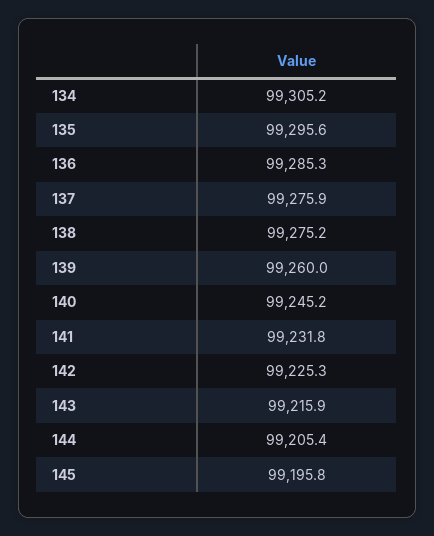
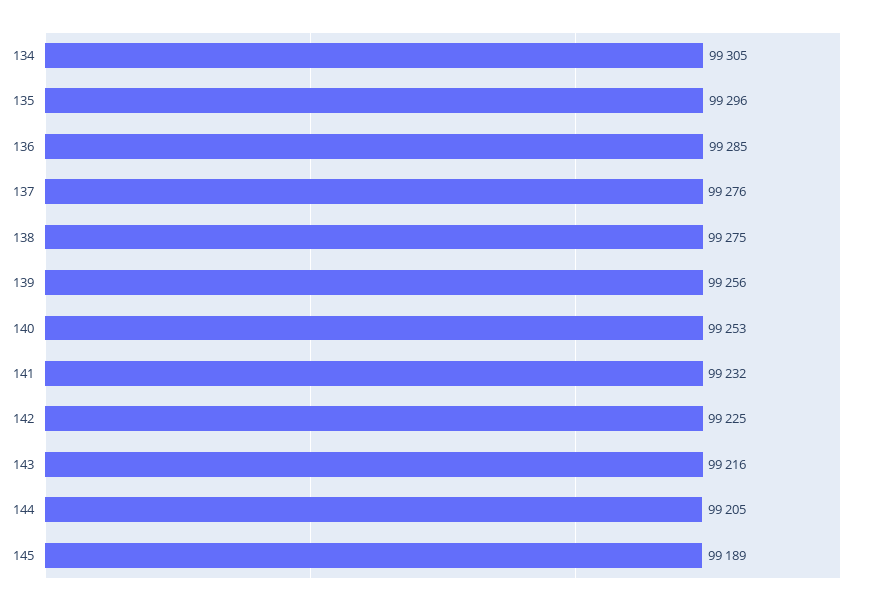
139: 99260 -> 99256
140: 99245.2 -> 99253
145: 99195.8 -> 99189

